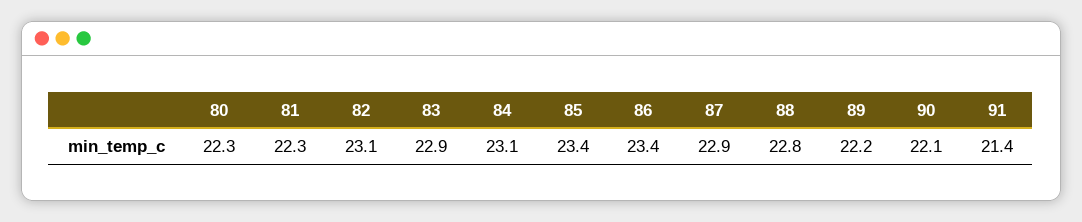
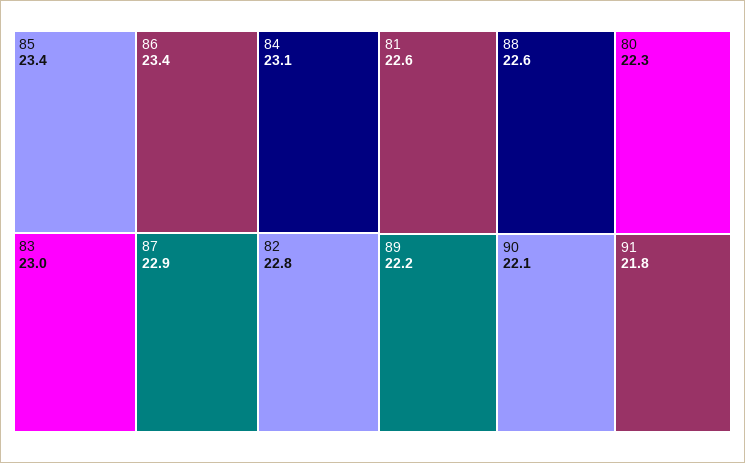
81: 22.3 -> 22.6
82: 23.1 -> 22.8
83: 22.9 -> 23
88: 22.8 -> 22.6
91: 21.4 -> 21.8

